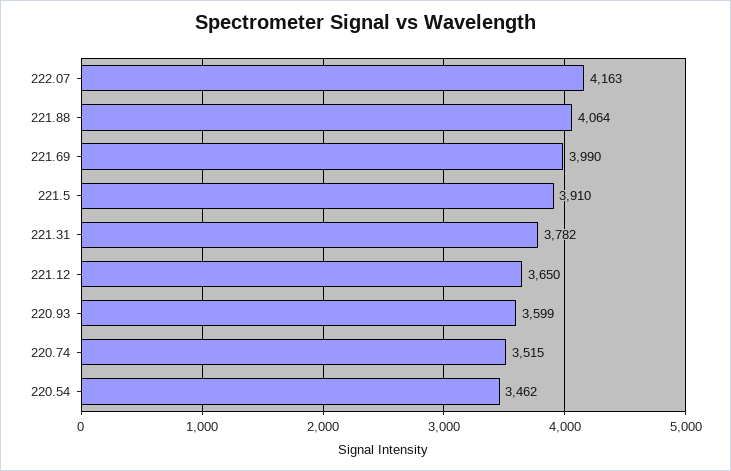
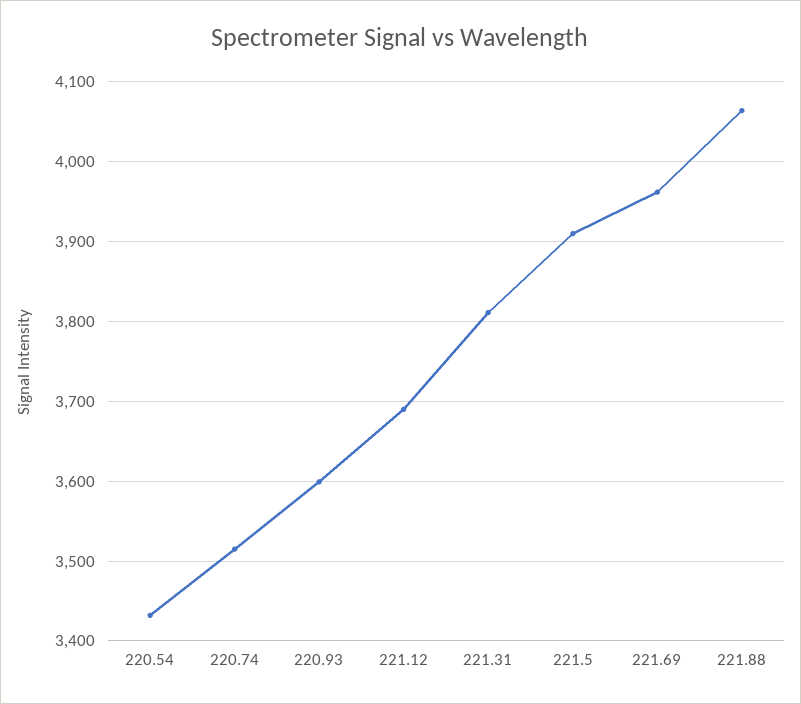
222.07: 4163 -> none
221.69: 3990 -> 3960
221.31: 3782 -> 3810
221.12: 3650 -> 3690
220.54: 3462 -> 3430

